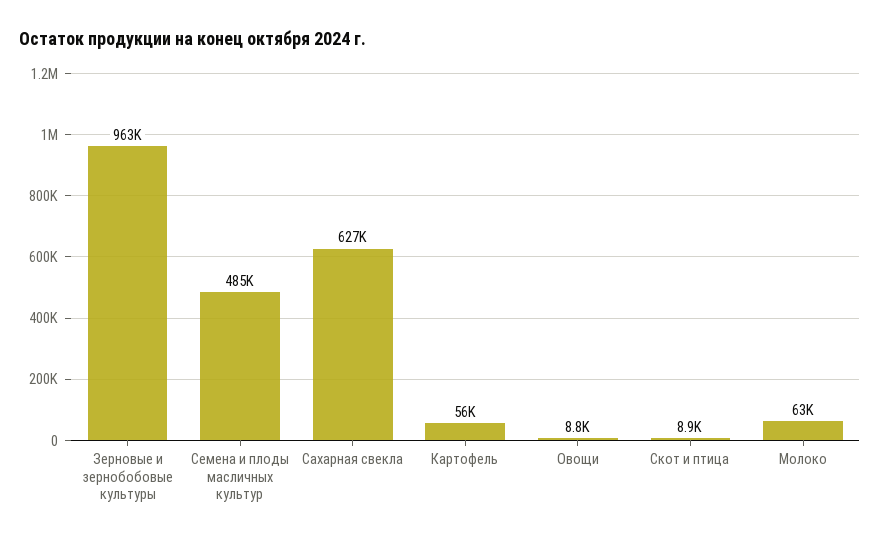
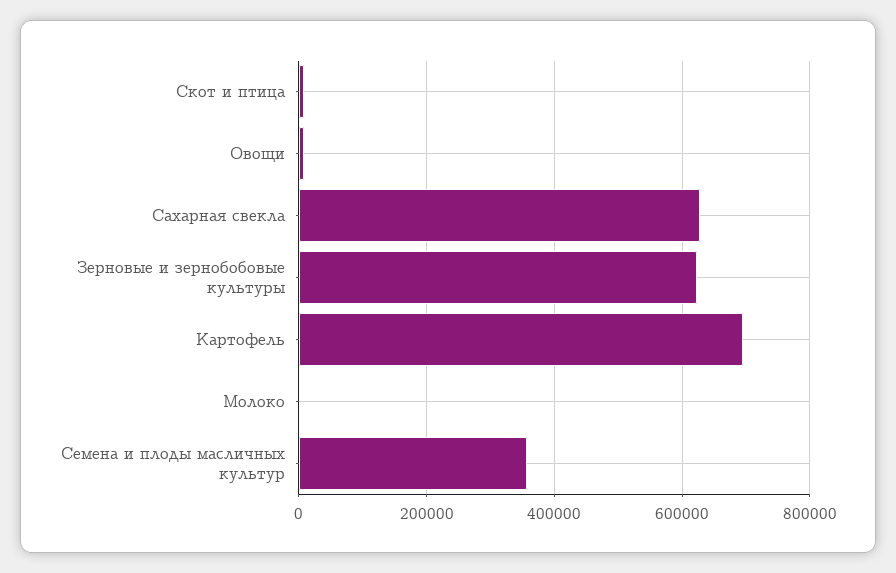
Зерновые и зернобобовые культуры: 963000 -> 620000
Семена и плоды масличных культур: 485000 -> 360000
Картофель: 56000 -> 700000
Молоко: 63000 -> 0

